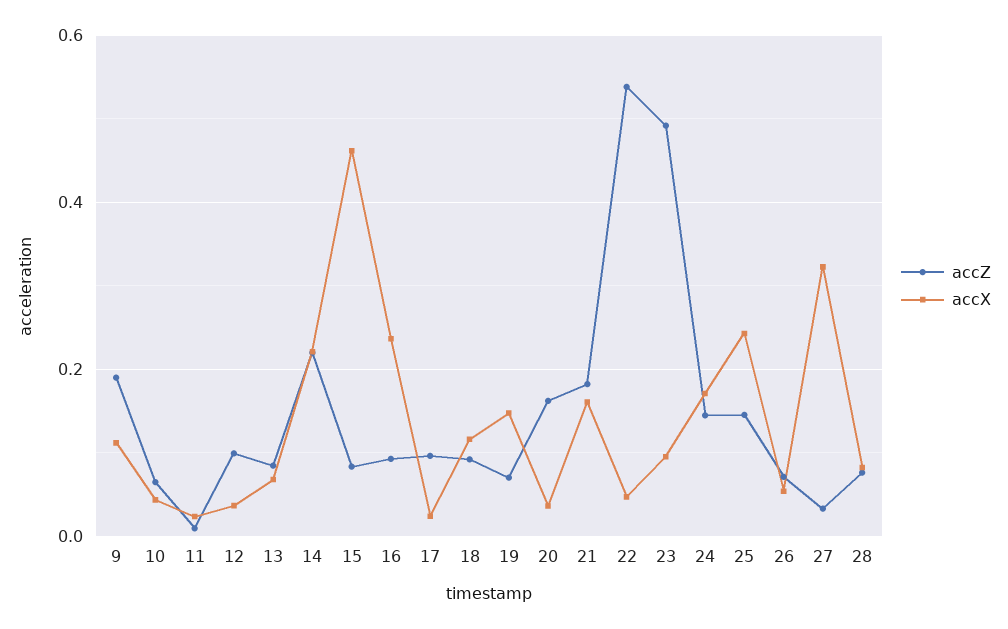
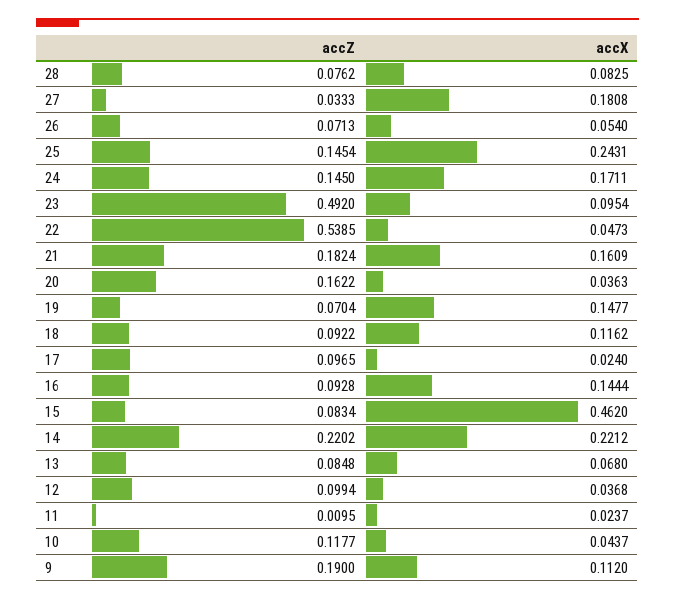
accZ, 10: 0.06 -> 0.1177
accX, 16: 0.24 -> 0.1444
accX, 27: 0.32 -> 0.1808

